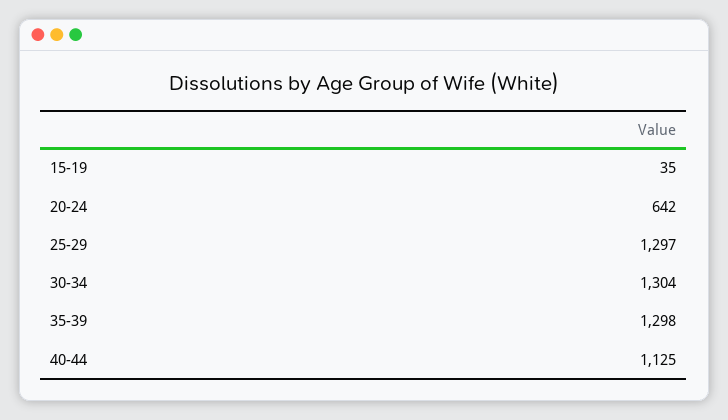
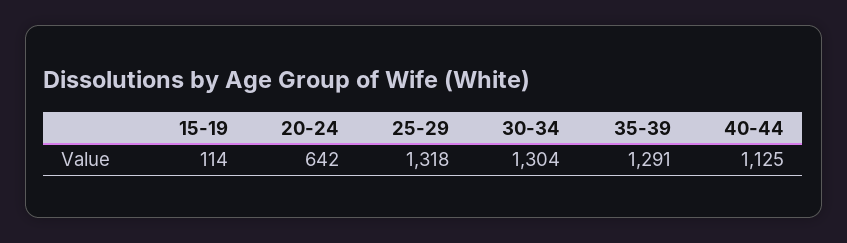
15-19: 35 -> 114
25-29: 1297 -> 1318
35-39: 1298 -> 1291

